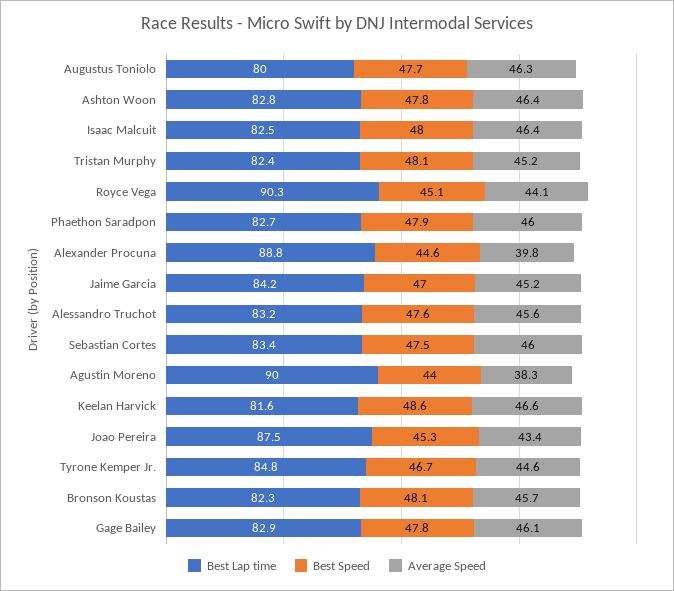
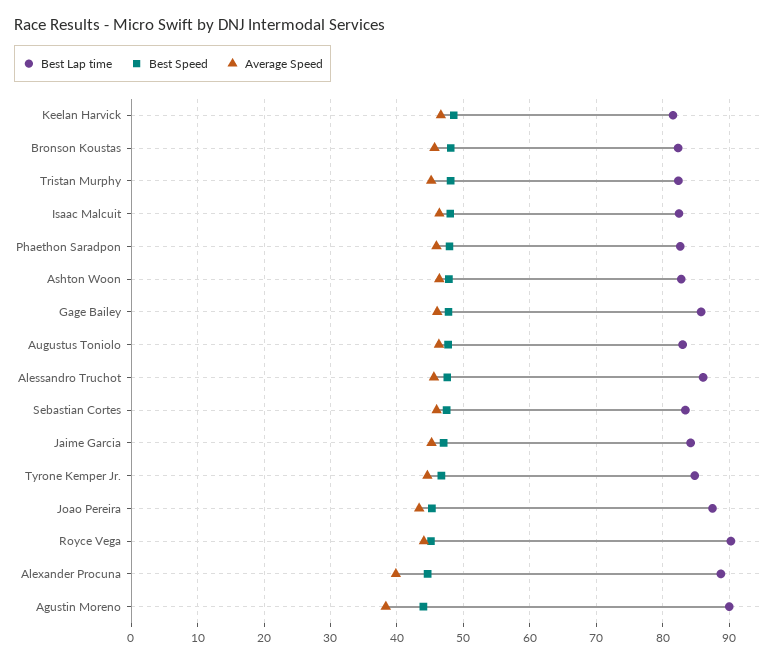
Best Lap time, Augustus Toniolo: 80 -> 83
Best Lap time, Alessandro Truchot: 83.2 -> 86
Best Lap time, Gage Bailey: 82.9 -> 86

